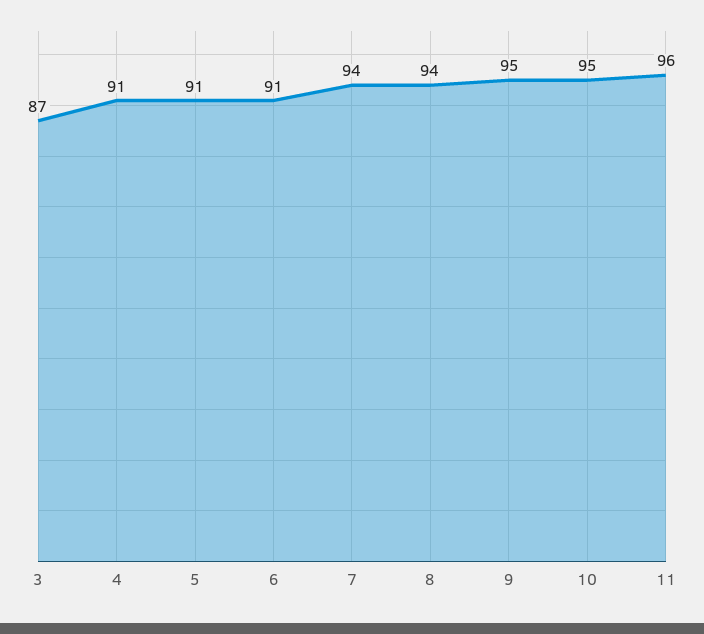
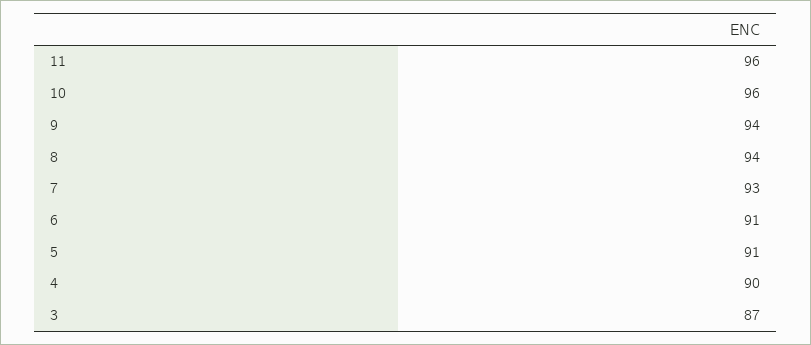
4: 91 -> 90
7: 94 -> 93
9: 95 -> 94
10: 95 -> 96

